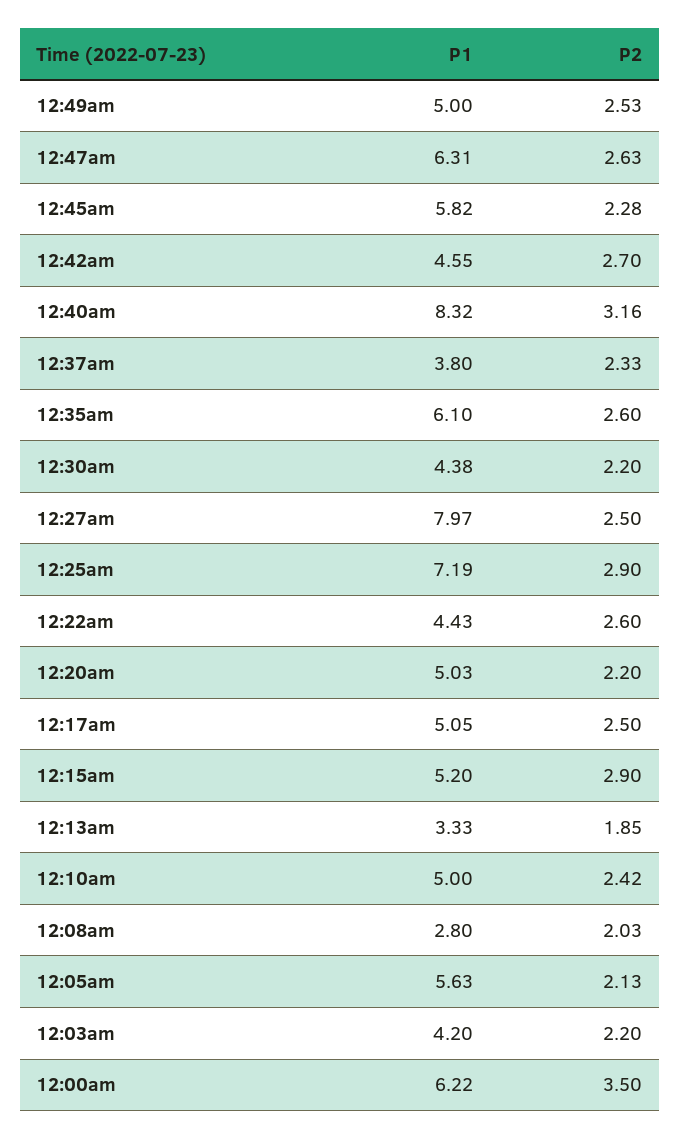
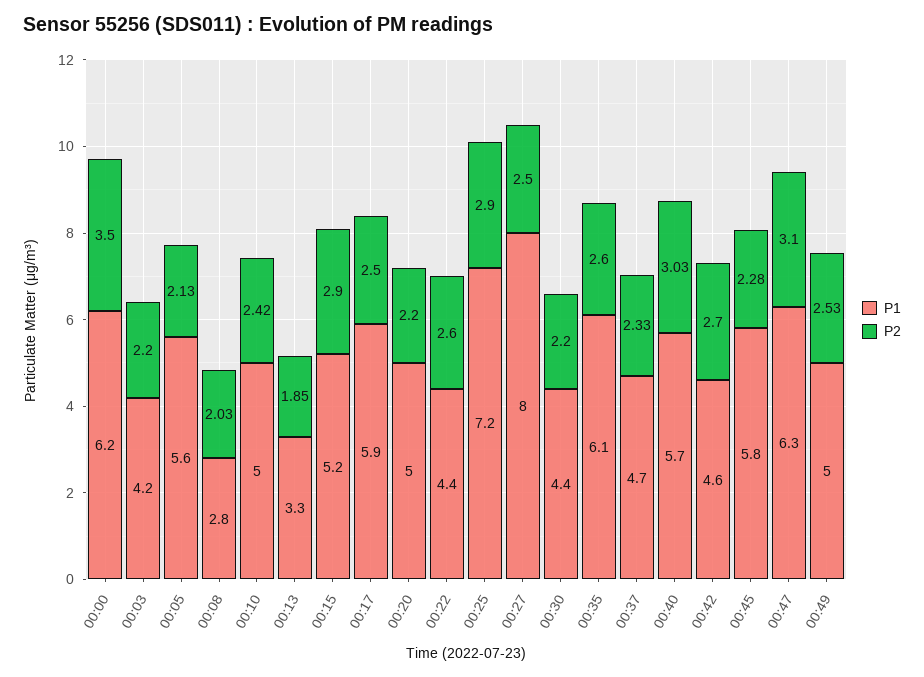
P2, 12:47am: 2.63 -> 3.1
P1, 12:40am: 8.32 -> 5.7
P2, 12:40am: 3.16 -> 3.03
P1, 12:37am: 3.8 -> 4.7
P1, 12:17am: 5.05 -> 5.9

